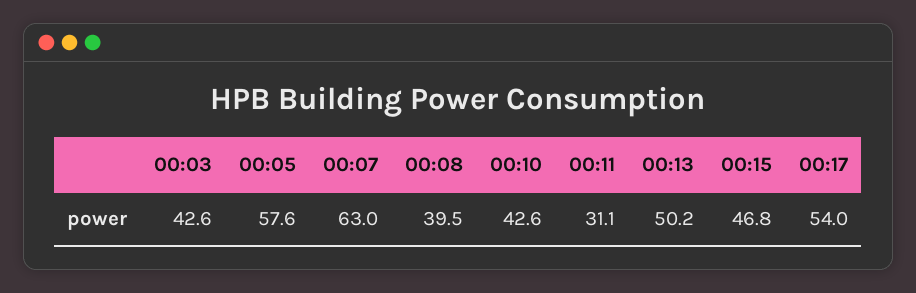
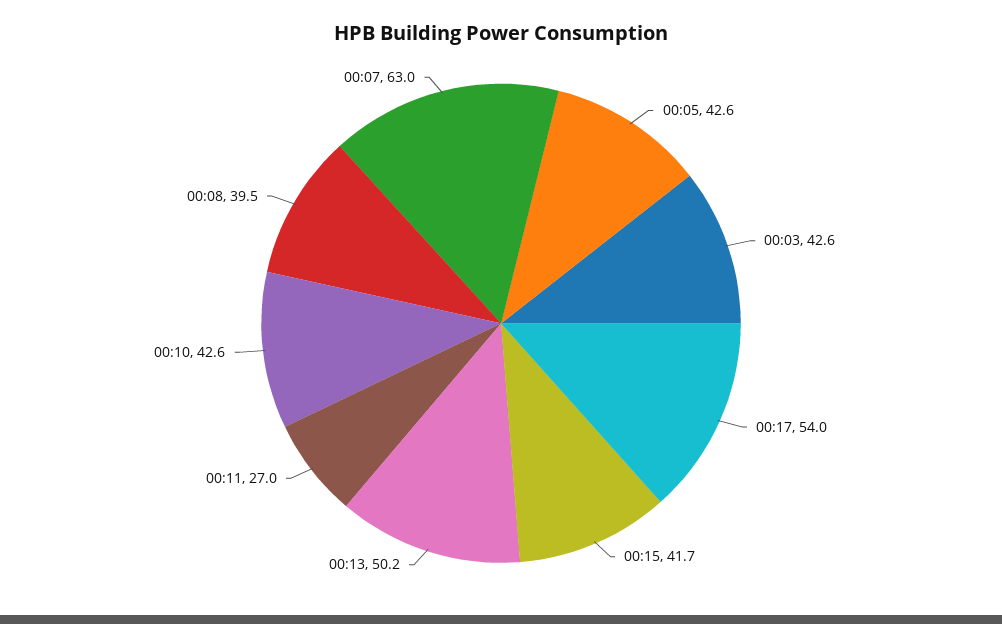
00:05: 57.6 -> 42.6
00:11: 31.1 -> 27
00:15: 46.8 -> 41.7

